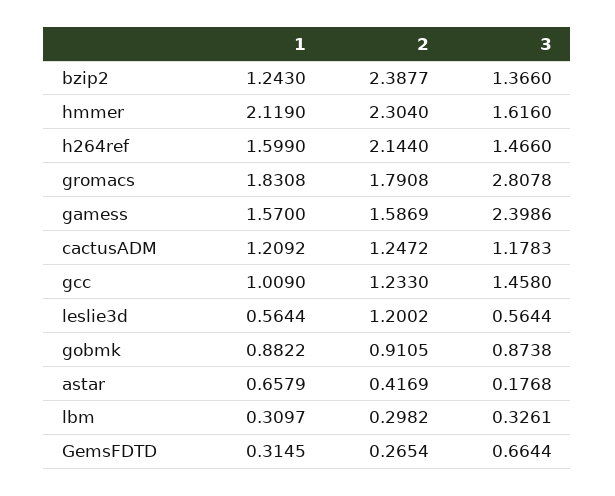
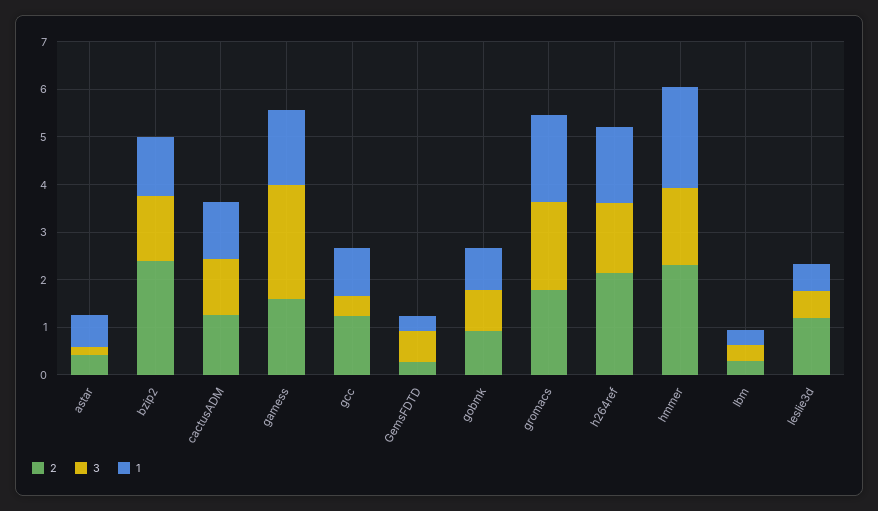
3, gromacs: 2.8078 -> 1.8
3, gcc: 1.458 -> 0.4

